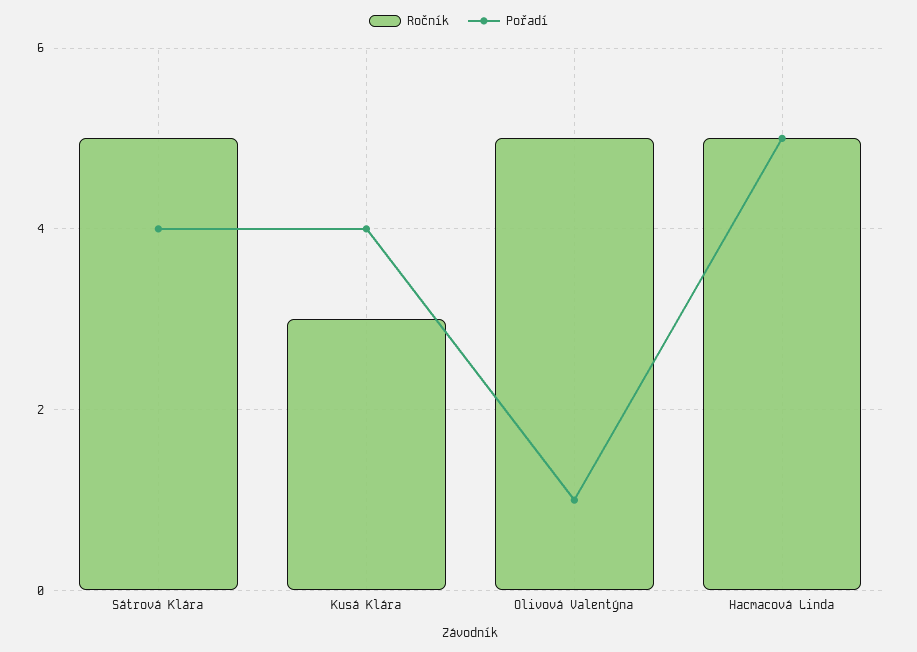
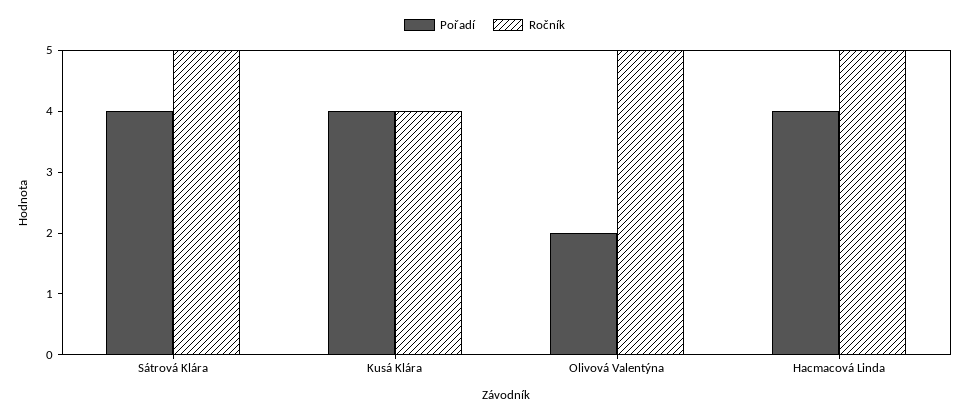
Ročník, Kusá Klára: 3 -> 4
Pořadí, Olivová Valentýna: 1 -> 2
Pořadí, Hacmacová Linda: 5 -> 4

